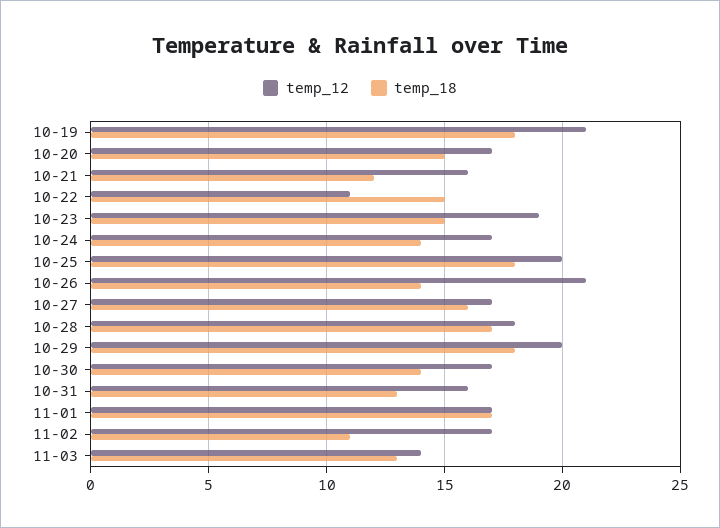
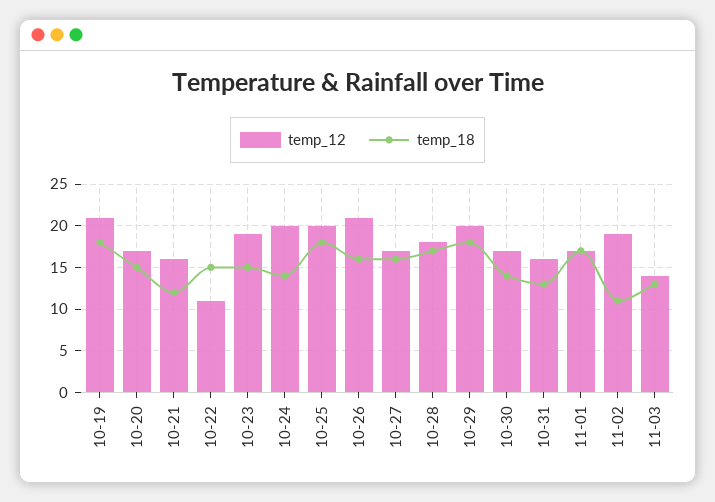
temp_12, 10-24: 17 -> 20
temp_18, 10-26: 14 -> 16
temp_12, 11-02: 17 -> 19

